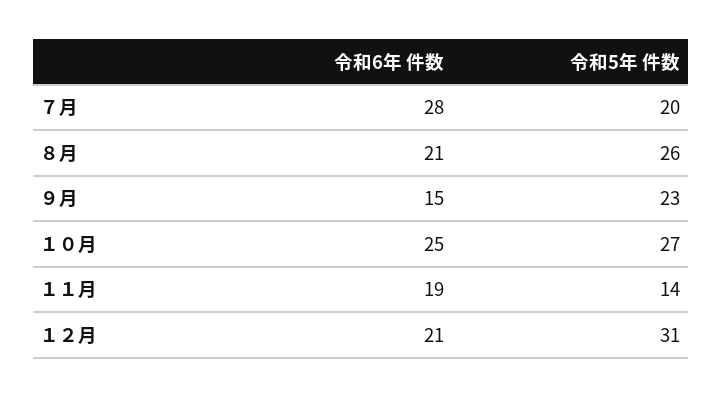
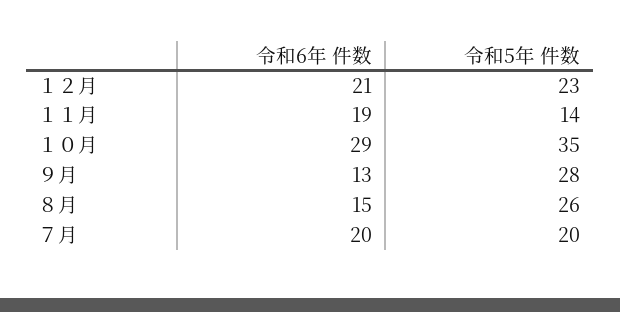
令和6年 件数, ７月: 28 -> 20
令和6年 件数, ８月: 21 -> 15
令和6年 件数, ９月: 15 -> 13
令和5年 件数, ９月: 23 -> 28
令和6年 件数, １０月: 25 -> 29
令和5年 件数, １０月: 27 -> 35
令和5年 件数, １２月: 31 -> 23

